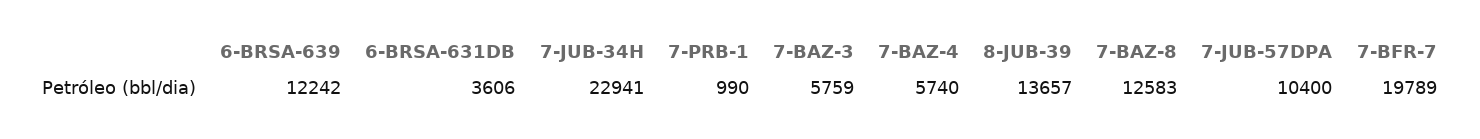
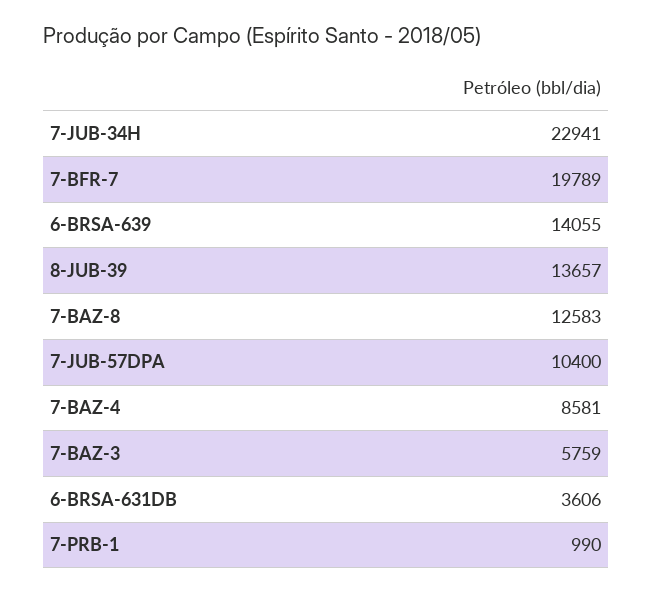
6-BRSA-639: 12242 -> 14055
7-BAZ-4: 5740 -> 8581

